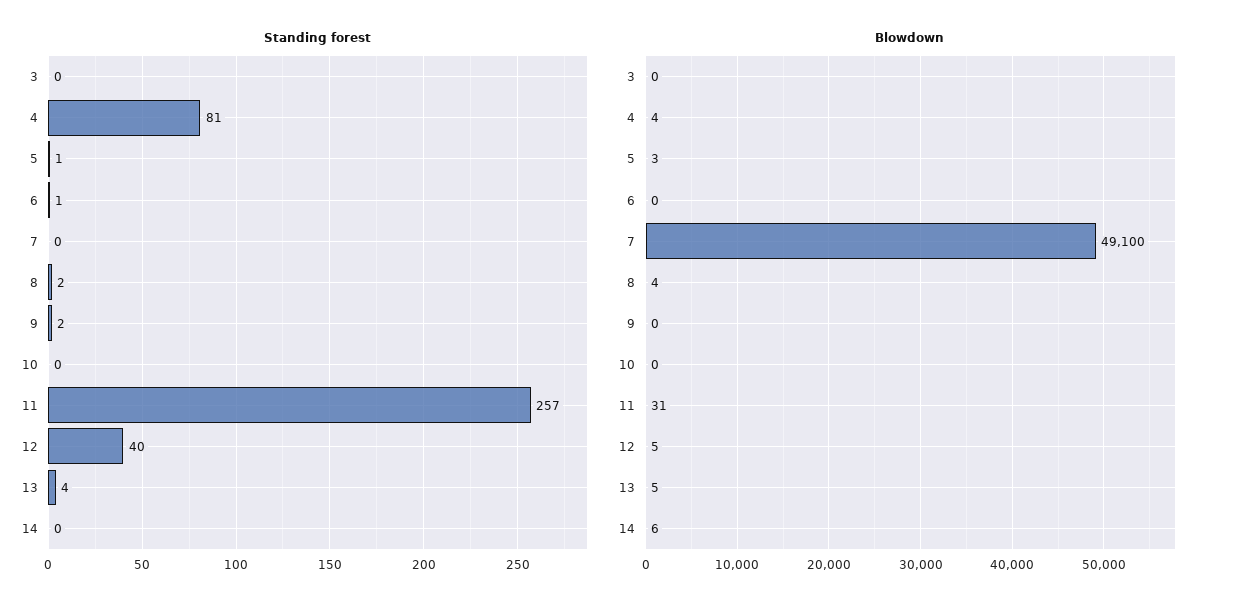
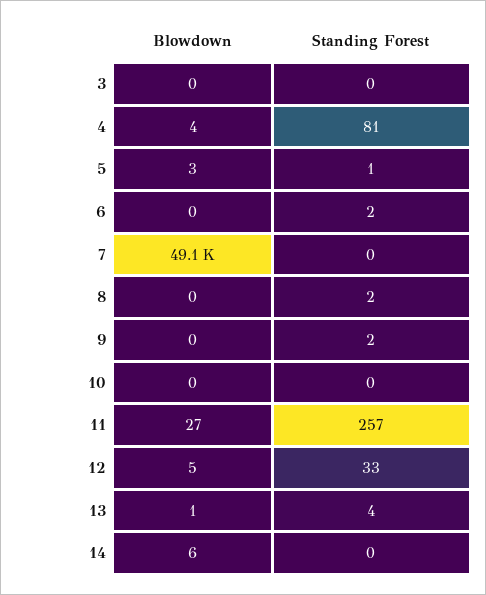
Standing forest, 6: 1 -> 2
Standing forest, 12: 40 -> 33
Blowdown, 8: 4 -> 0
Blowdown, 11: 31 -> 27
Blowdown, 13: 5 -> 1

